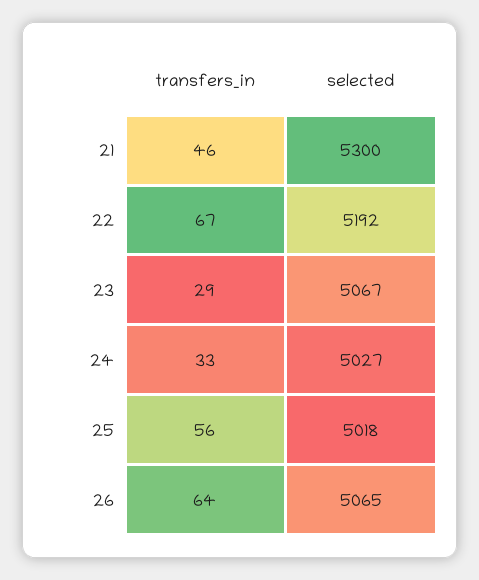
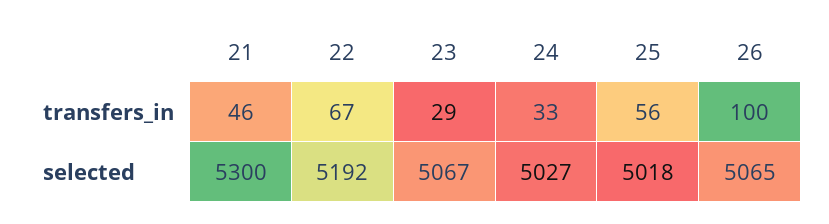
transfers_in, 26: 64 -> 100

